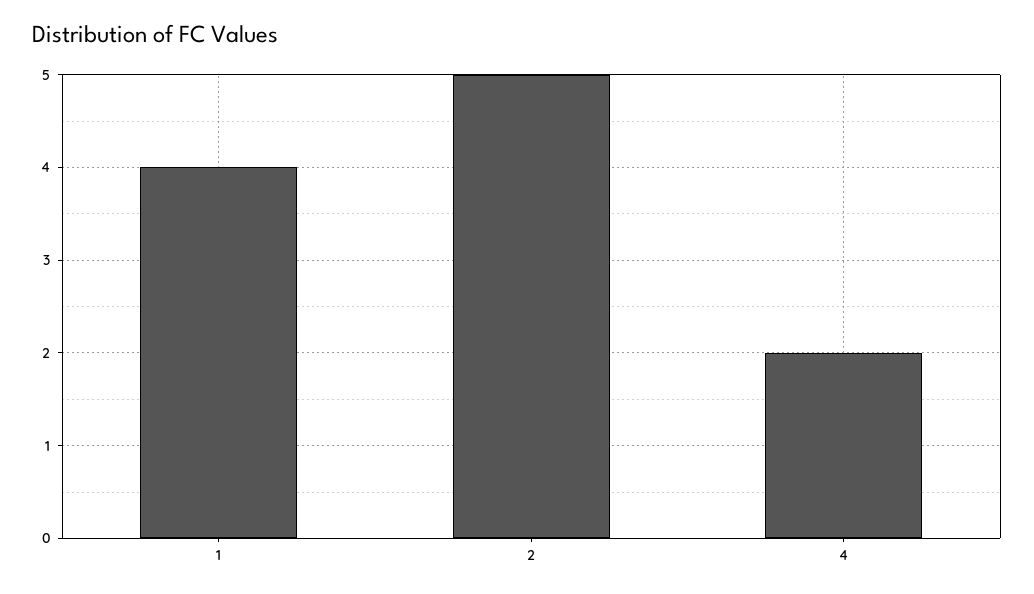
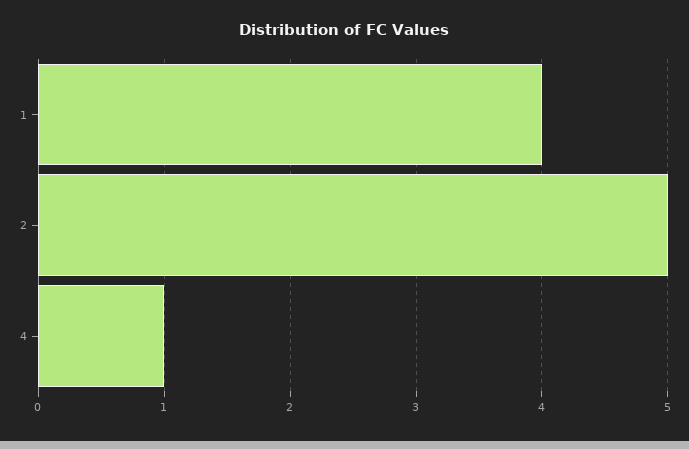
4: 2 -> 1

